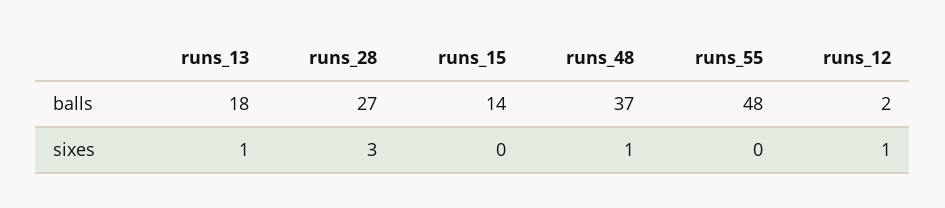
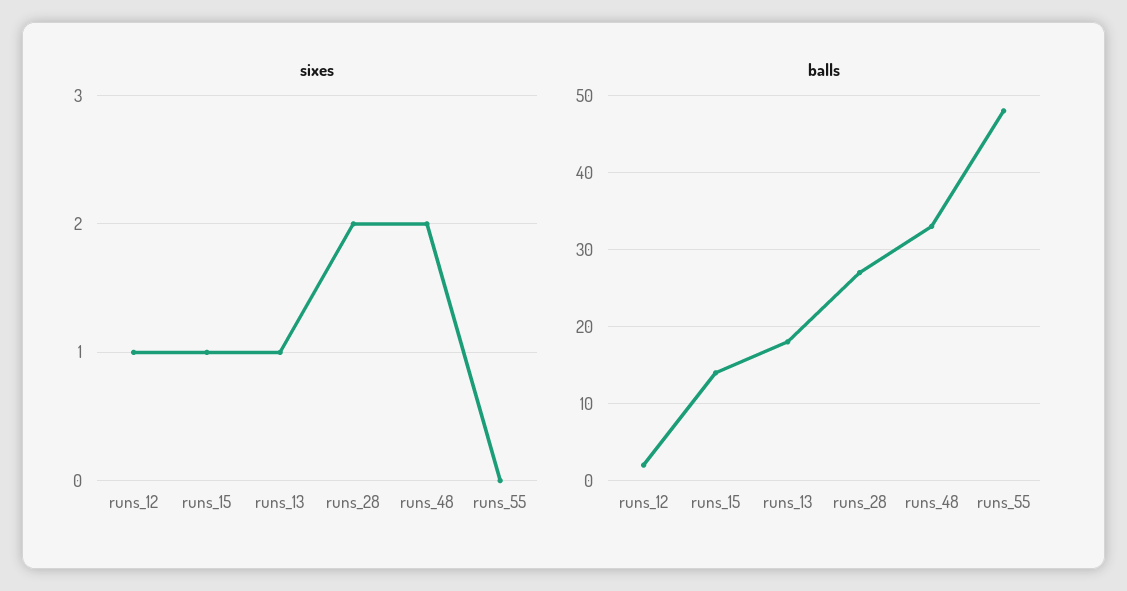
balls, runs_48: 37 -> 33
sixes, runs_28: 3 -> 2
sixes, runs_15: 0 -> 1
sixes, runs_48: 1 -> 2

